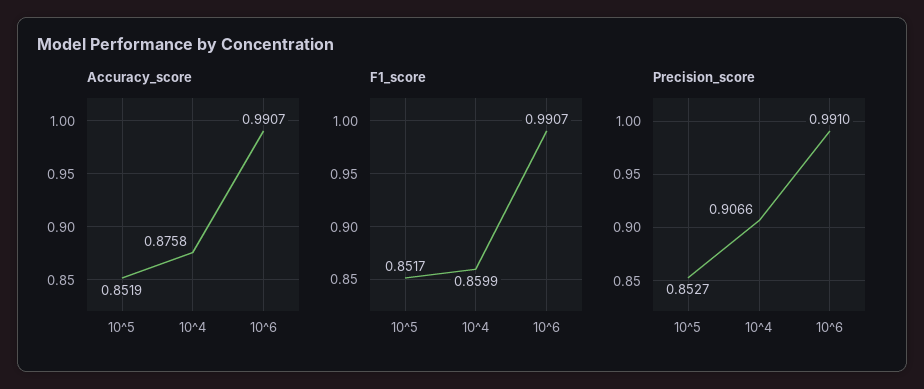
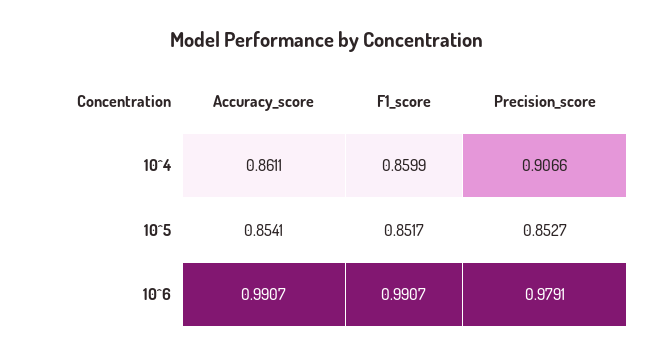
Accuracy_score, 10^5: 0.8519 -> 0.8541
Accuracy_score, 10^4: 0.8758 -> 0.8611
Precision_score, 10^6: 0.991 -> 0.9791

